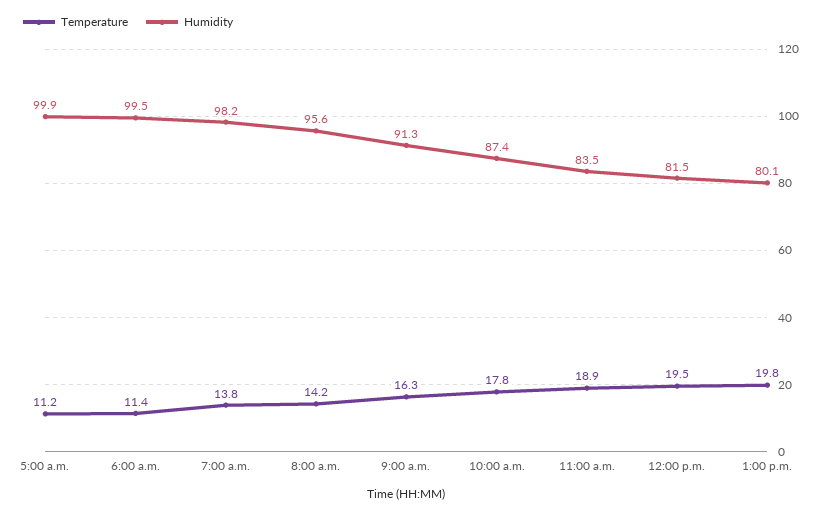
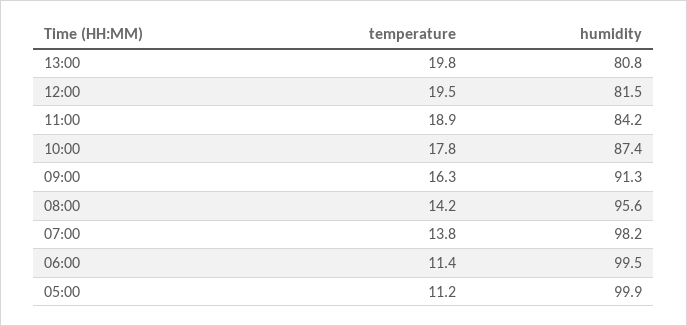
Humidity, 11:00 a.m.: 83.5 -> 84.2
Humidity, 1:00 p.m.: 80.1 -> 80.8

